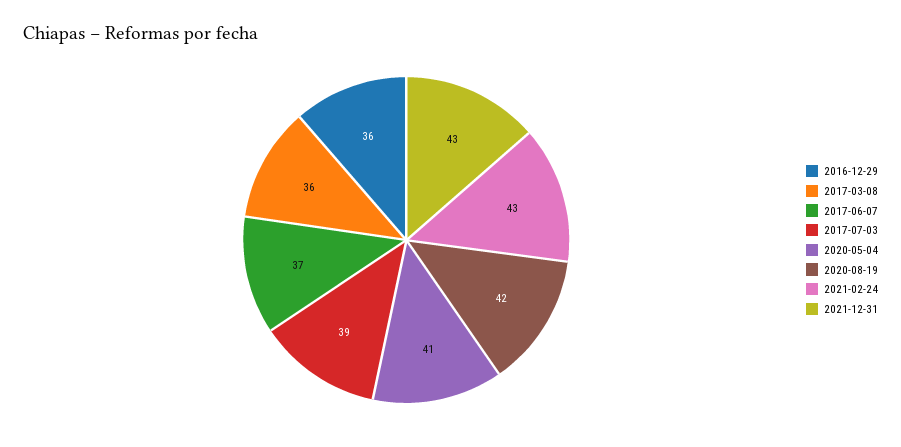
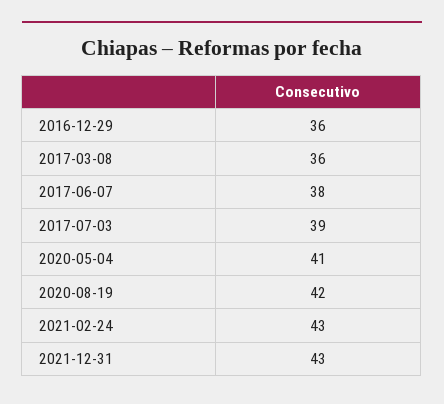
2017-06-07: 37 -> 38

